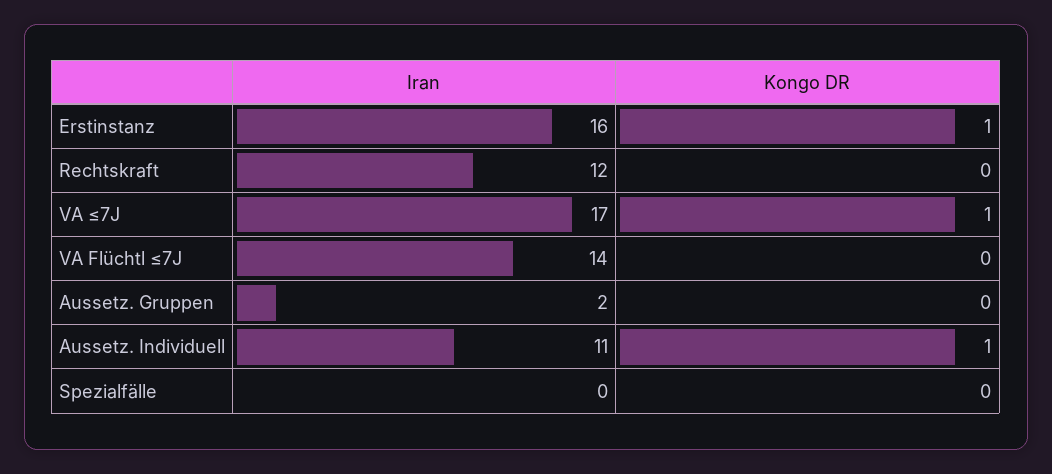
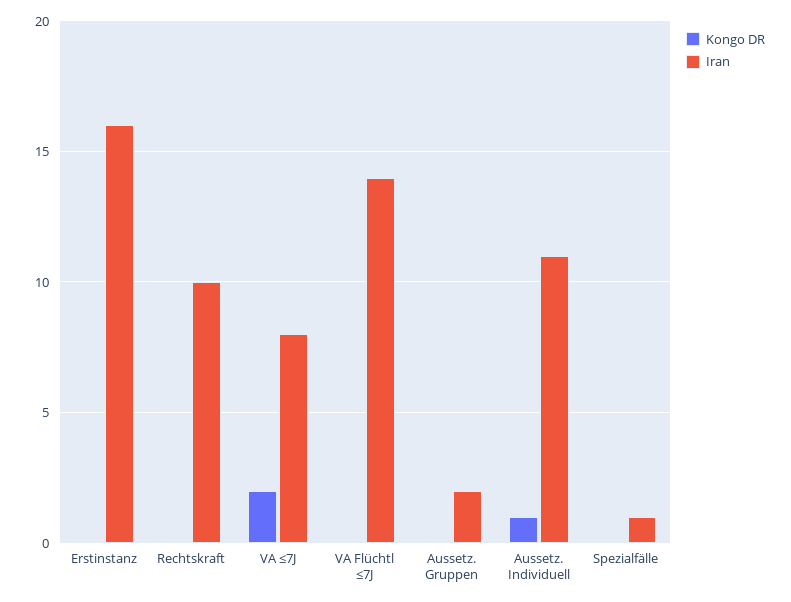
Kongo DR, Erstinstanz: 1 -> 0
Iran, Rechtskraft: 12 -> 10
Iran, VA ≤7J: 17 -> 8
Kongo DR, VA ≤7J: 1 -> 2
Iran, Spezialfälle: 0 -> 1

